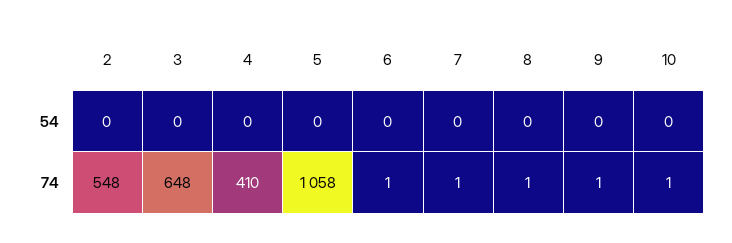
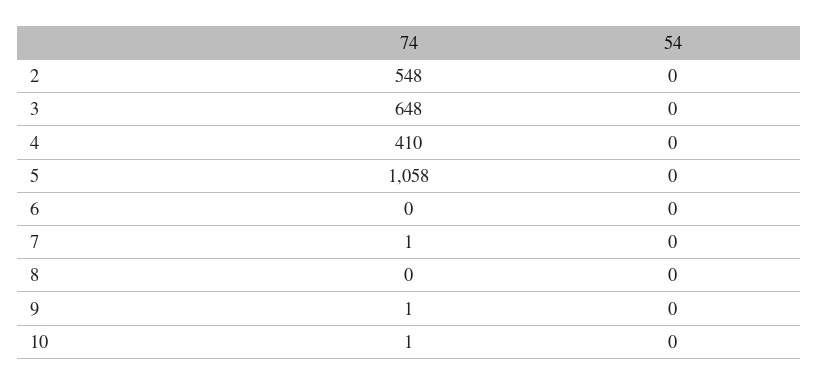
6, 74: 1 -> 0
8, 74: 1 -> 0

